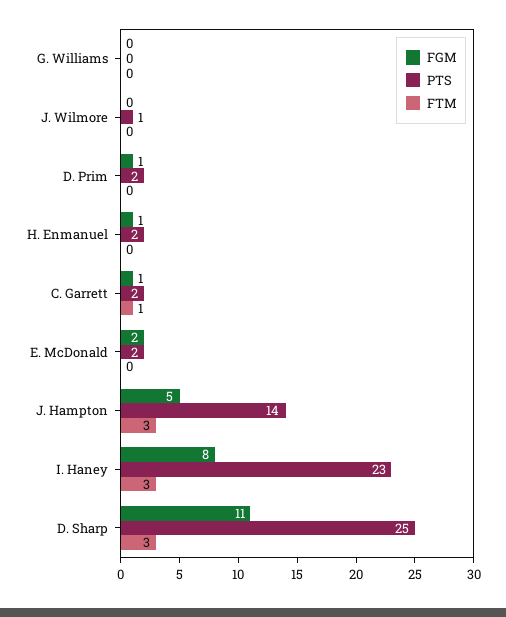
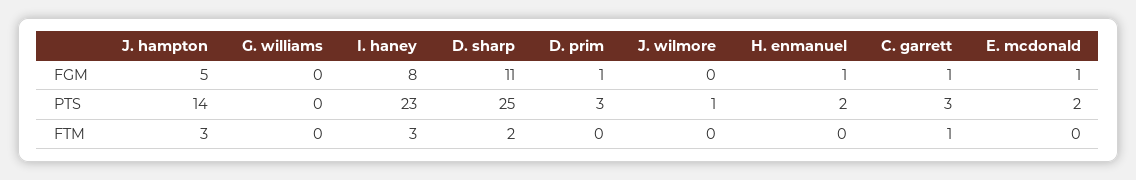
PTS, D. Prim: 2 -> 3
PTS, C. Garrett: 2 -> 3
FGM, E. McDonald: 2 -> 1
FTM, D. Sharp: 3 -> 2

